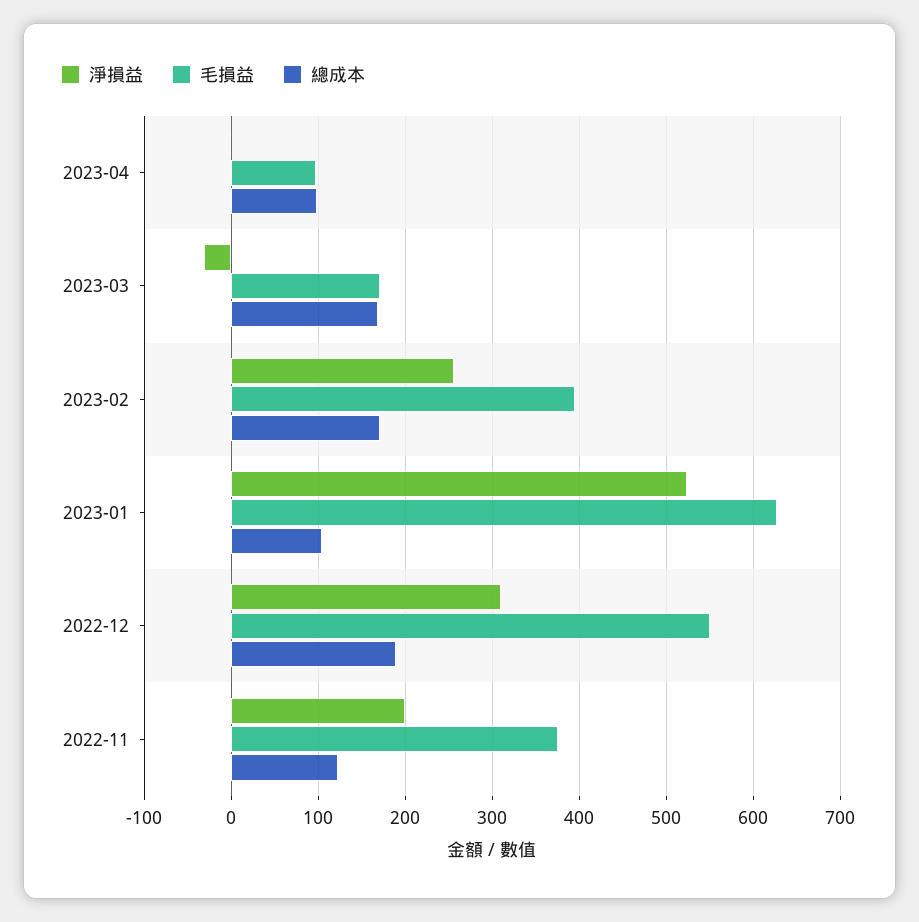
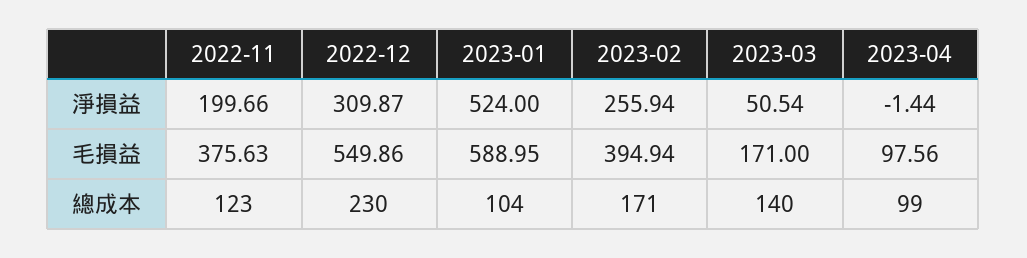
淨損益, 2023-03: -30 -> 50.54
總成本, 2023-03: 170 -> 140
毛損益, 2023-01: 630 -> 588.95
總成本, 2022-12: 190 -> 230

